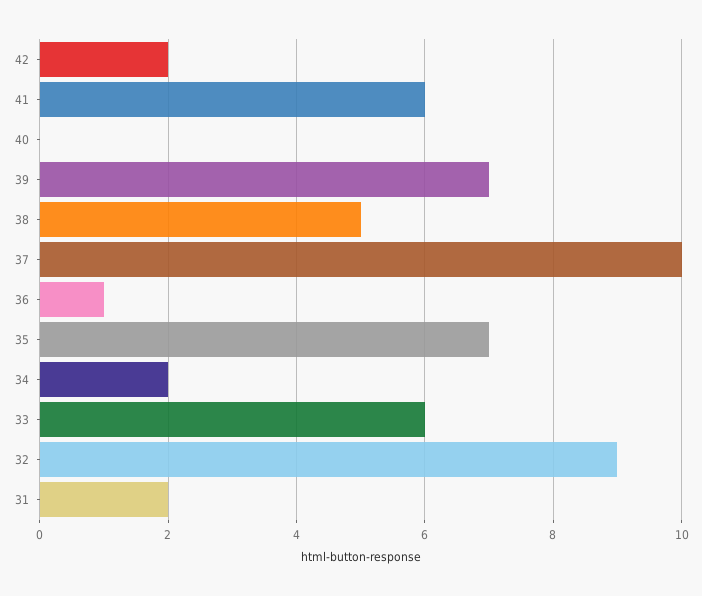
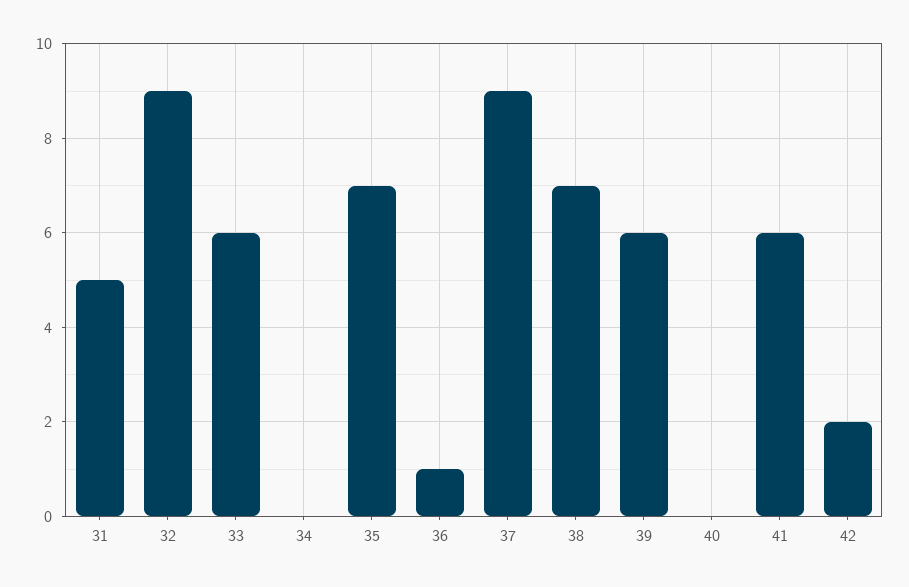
39: 7 -> 6
38: 5 -> 7
37: 10 -> 9
34: 2 -> 0
31: 2 -> 5

